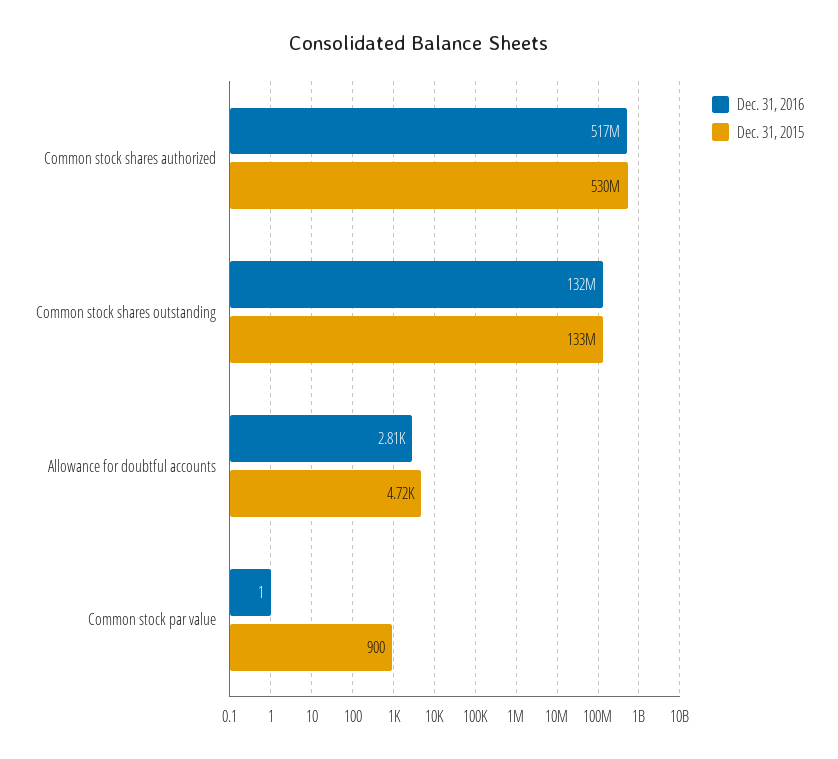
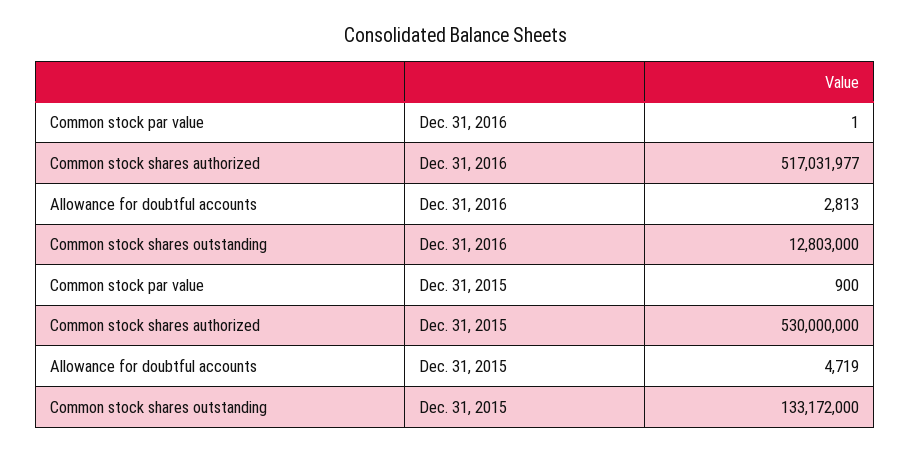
Dec. 31, 2016, Common stock shares outstanding: 132000000 -> 12803000

